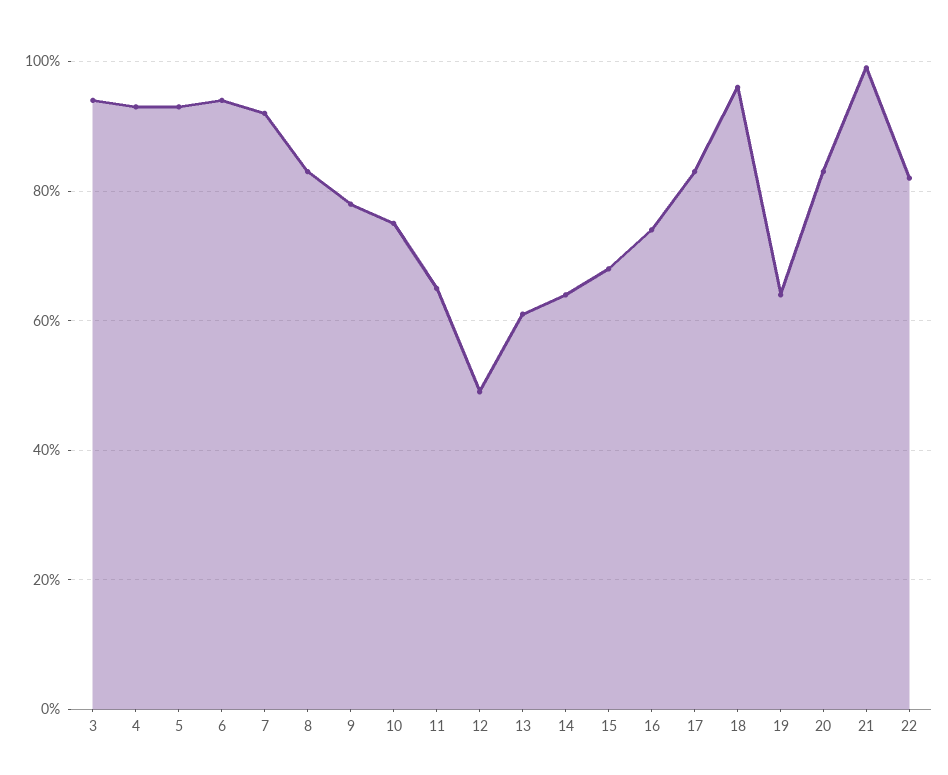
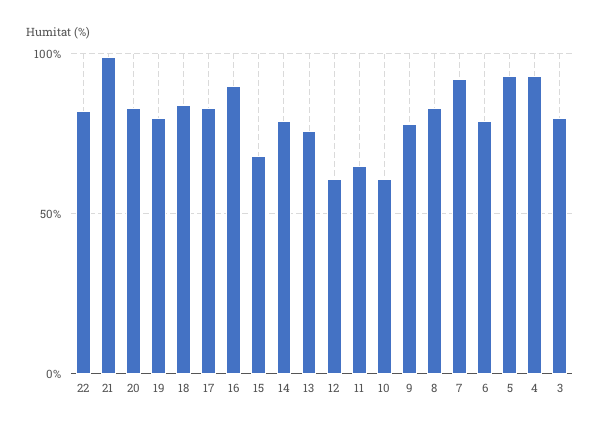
3: 95 -> 80
6: 95 -> 80
10: 75 -> 60
12: 50 -> 60
13: 60 -> 75
14: 65 -> 80
16: 75 -> 90
18: 95 -> 85
19: 65 -> 80

